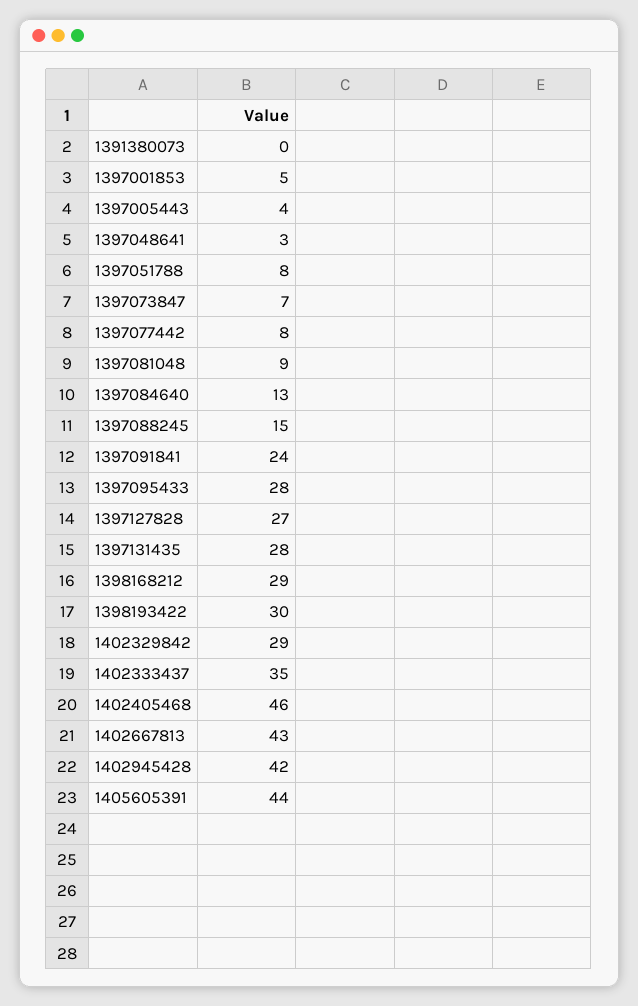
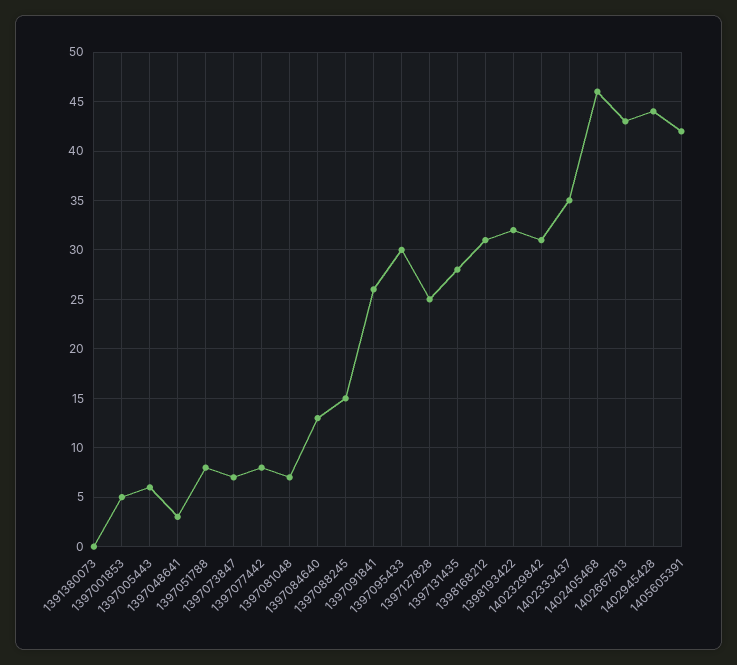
1397005443: 4 -> 6
1397081048: 9 -> 7
1397091841: 24 -> 26
1397095433: 28 -> 30
1397127828: 27 -> 25
1398168212: 29 -> 31
1398193422: 30 -> 32
1402329842: 29 -> 31
1402945428: 42 -> 44
1405605391: 44 -> 42

